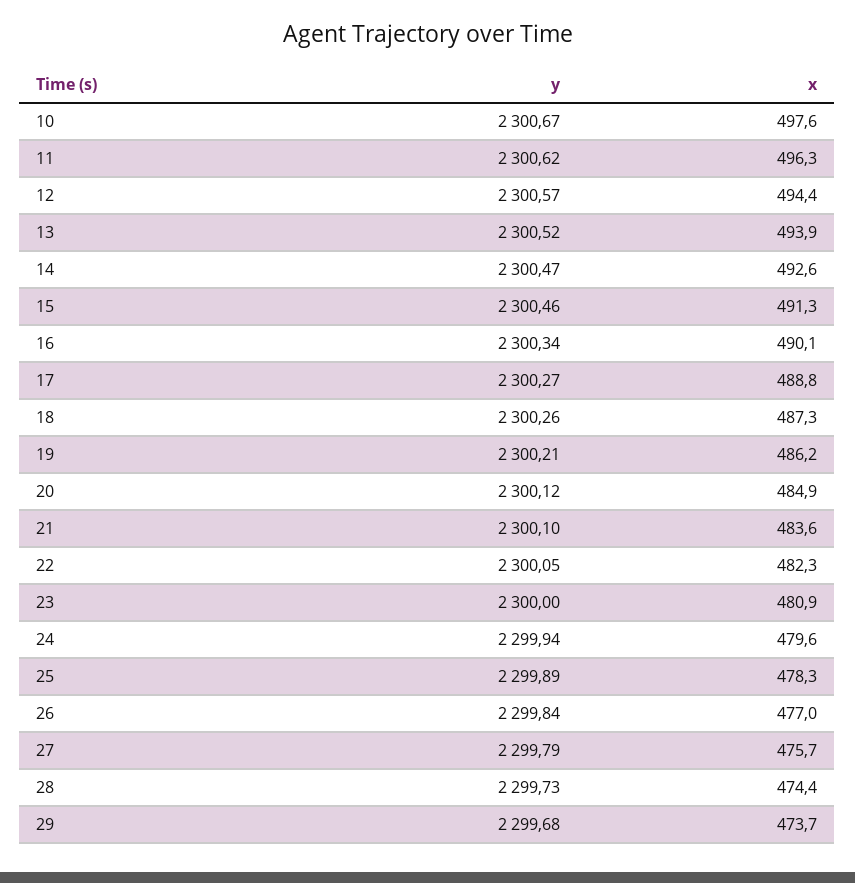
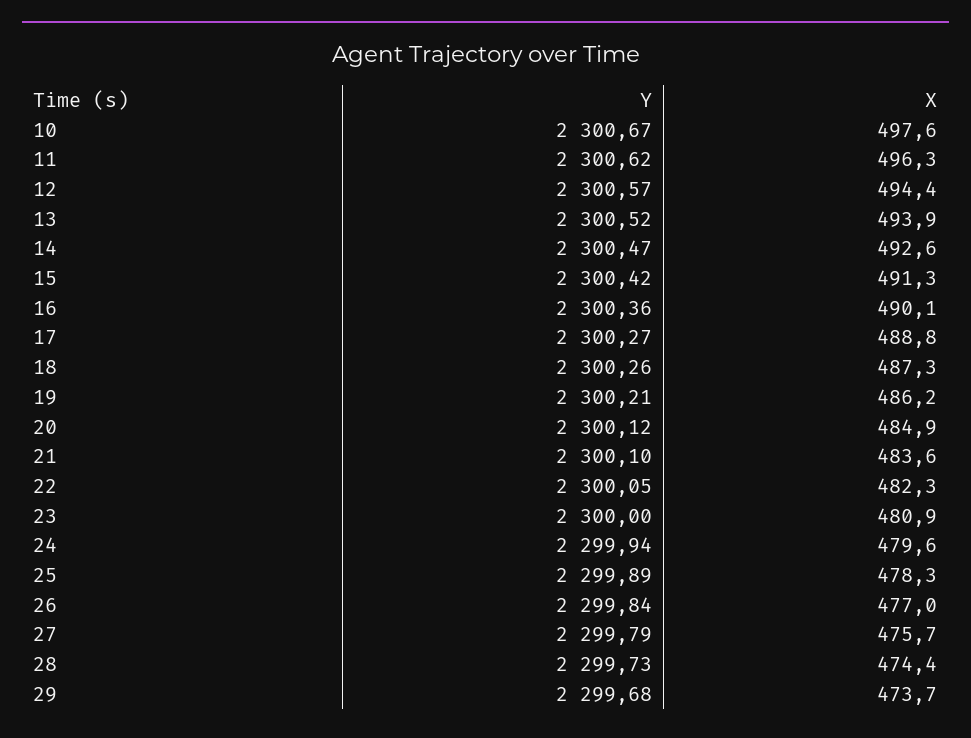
y, 15: 2300.46 -> 2300.42
y, 16: 2300.34 -> 2300.36

